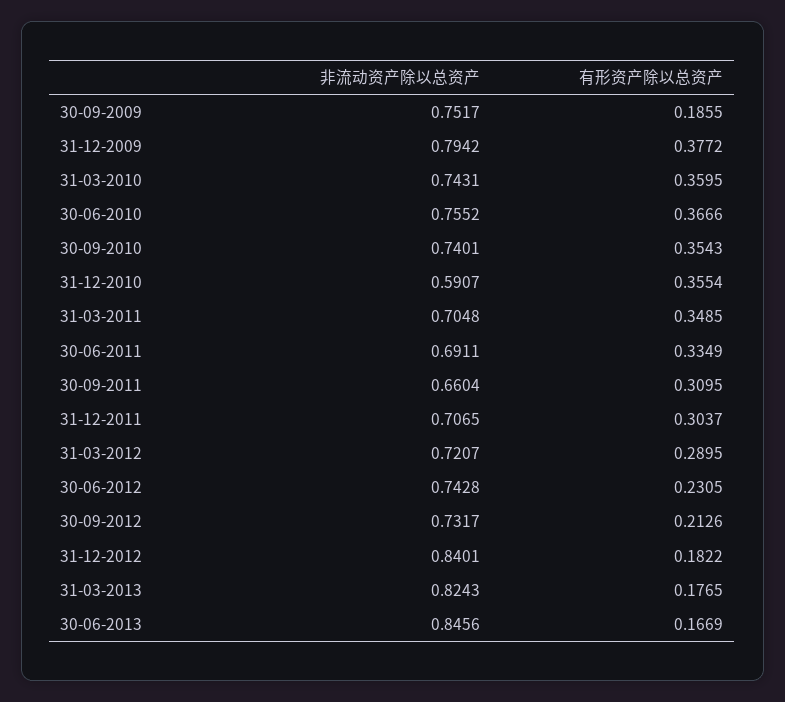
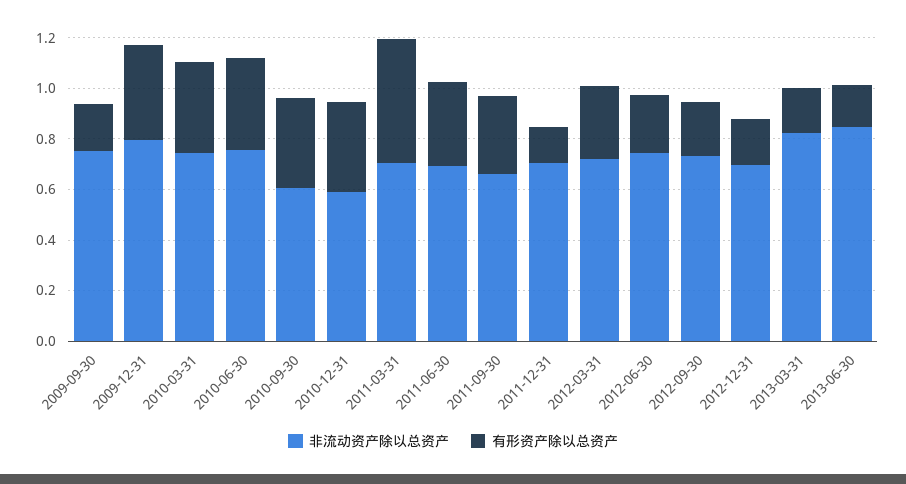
非流动资产除以总资产, 30-09-2010: 0.7401 -> 0.6
有形资产除以总资产, 31-03-2011: 0.3485 -> 0.5
有形资产除以总资产, 31-12-2011: 0.3037 -> 0.15
非流动资产除以总资产, 31-12-2012: 0.8401 -> 0.7

